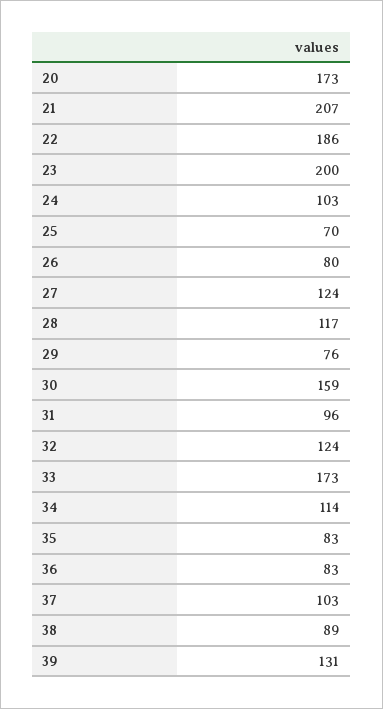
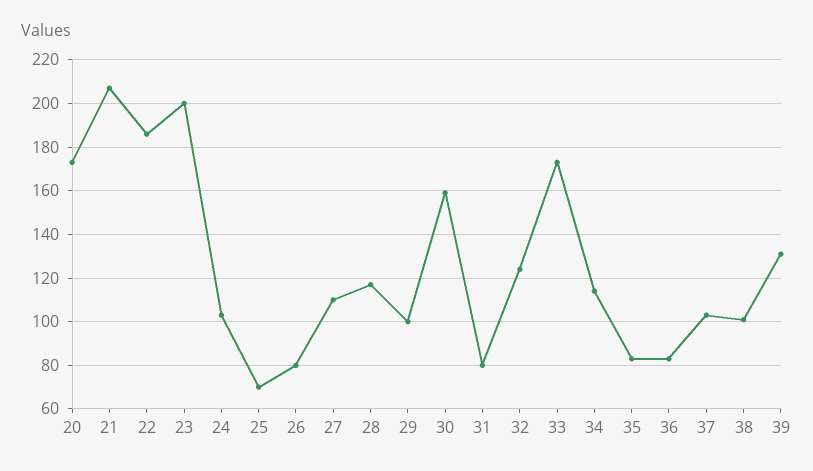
27: 124 -> 110
29: 76 -> 100
31: 96 -> 80
38: 89 -> 100

